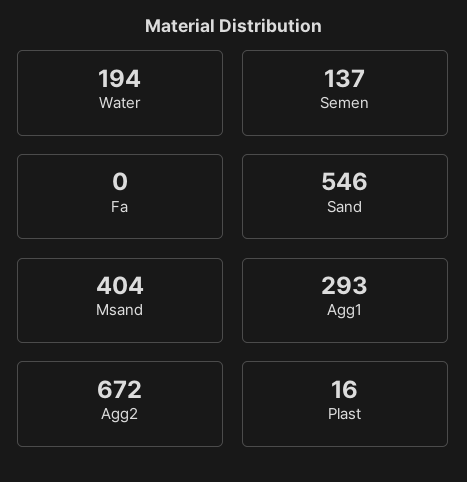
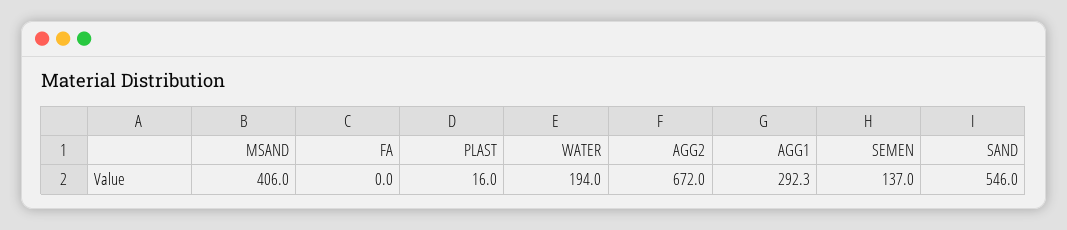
Msand: 404 -> 406
Agg1: 293 -> 292.3

